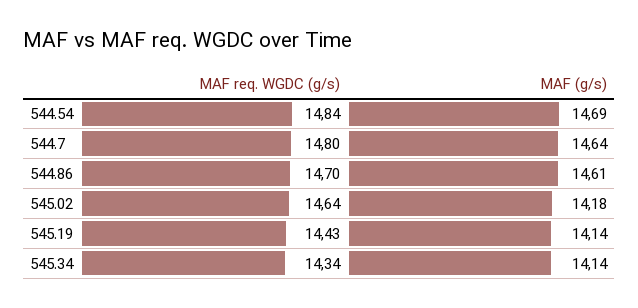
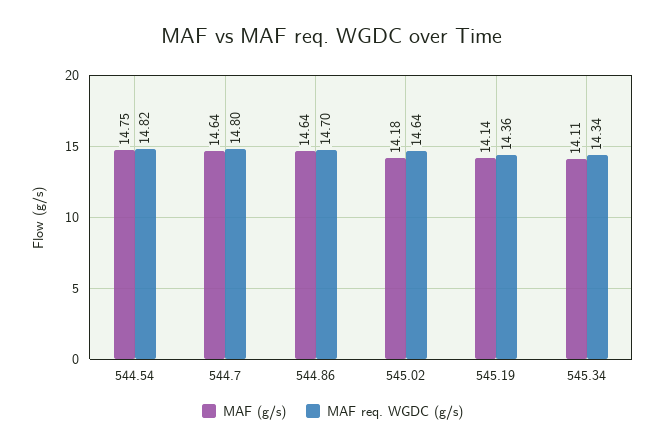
MAF req. WGDC (g/s), 544.54: 14.84 -> 14.82
MAF (g/s), 544.54: 14.69 -> 14.75
MAF (g/s), 544.86: 14.61 -> 14.64
MAF req. WGDC (g/s), 545.19: 14.43 -> 14.36
MAF (g/s), 545.34: 14.14 -> 14.11

